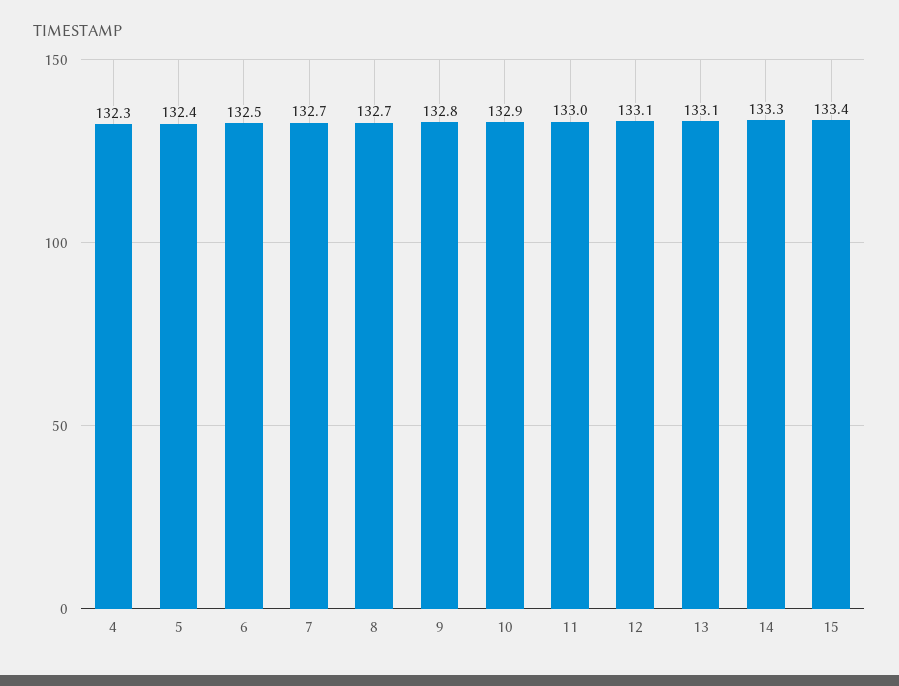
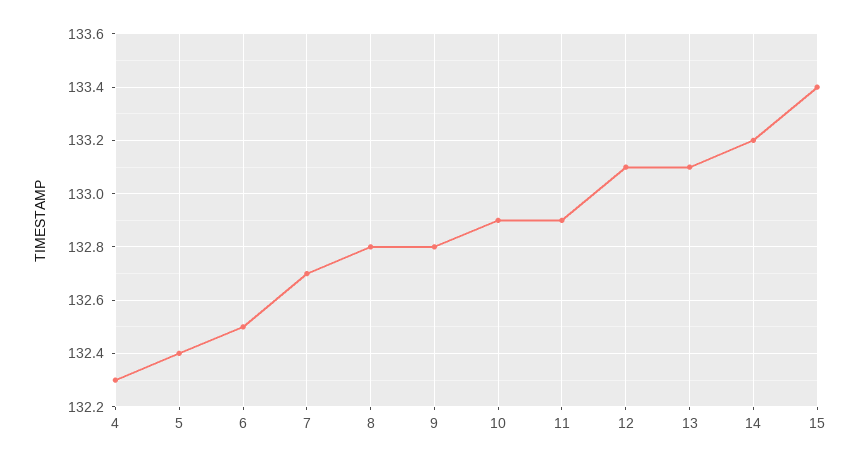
8: 132.7 -> 132.8
11: 133 -> 132.9
14: 133.3 -> 133.2

